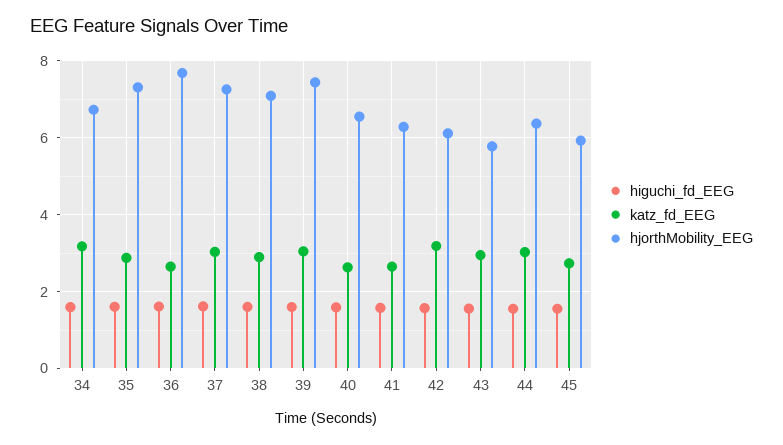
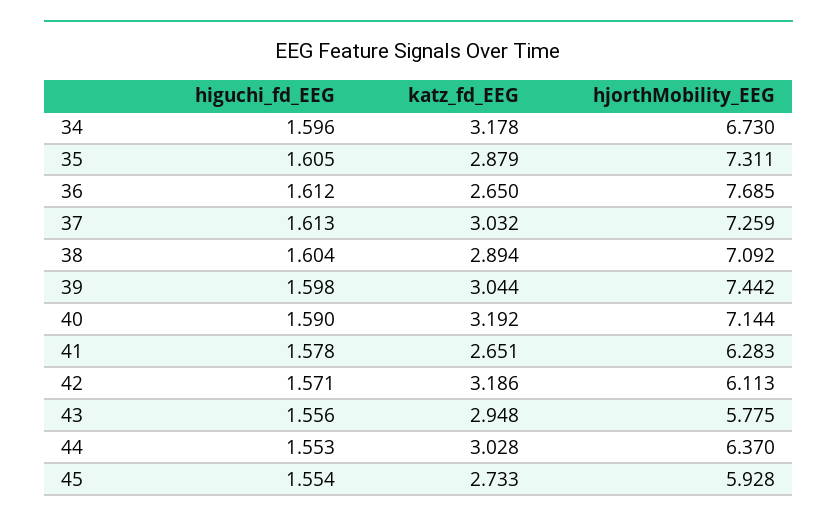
katz_fd_EEG, 40: 2.6 -> 3.192
hjorthMobility_EEG, 40: 6.6 -> 7.144

